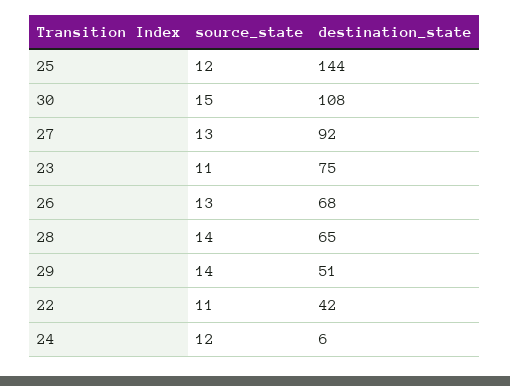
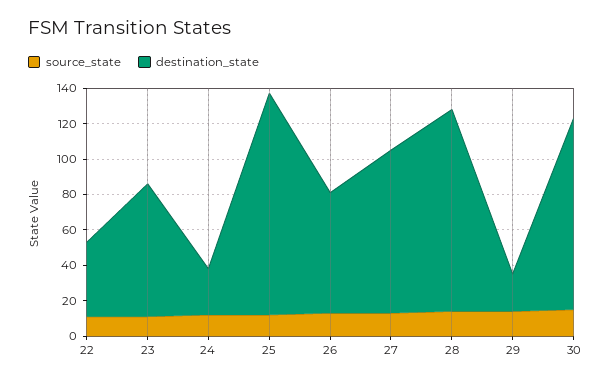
destination_state, 25: 144 -> 125
destination_state, 28: 65 -> 115
destination_state, 29: 51 -> 20
destination_state, 24: 6 -> 25

